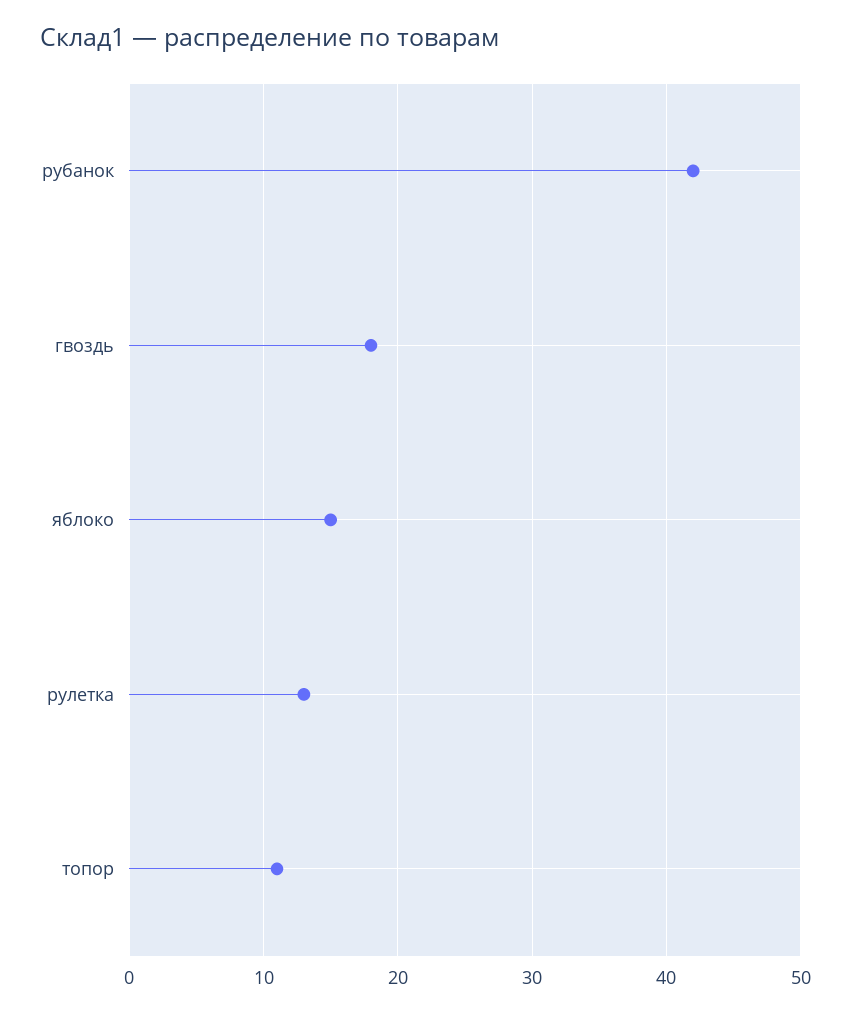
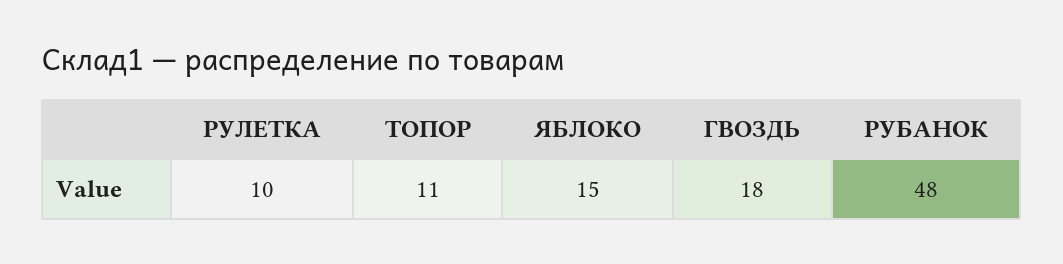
рубанок: 42 -> 48
рулетка: 13 -> 10

